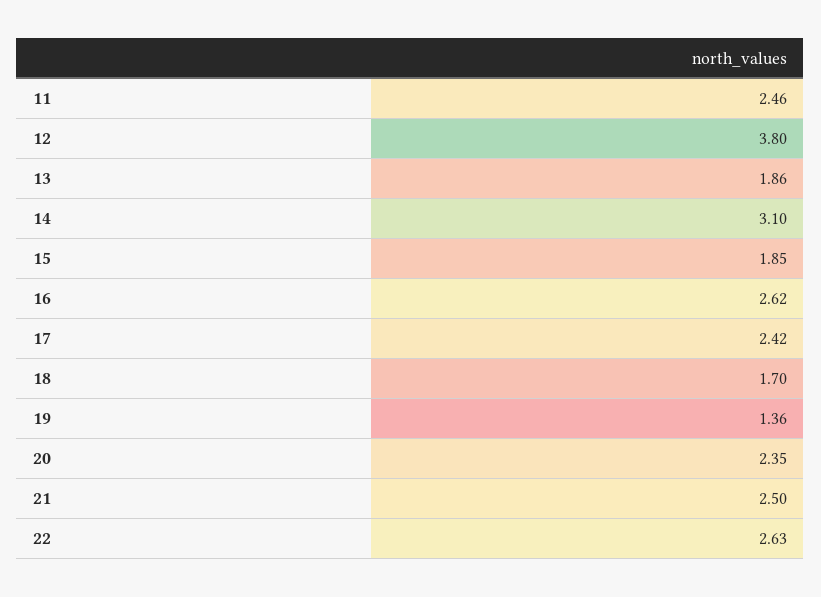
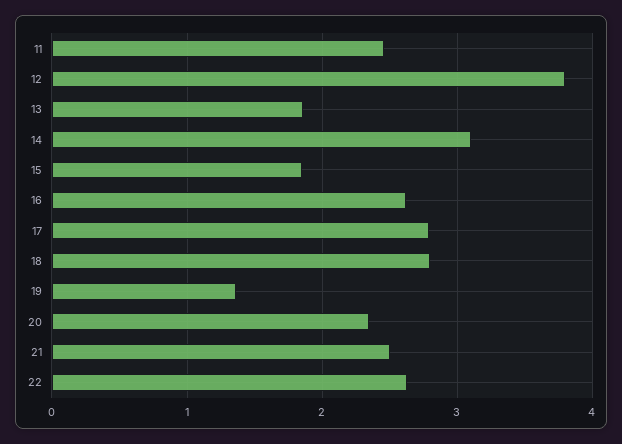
17: 2.42 -> 2.8
18: 1.7 -> 2.8

